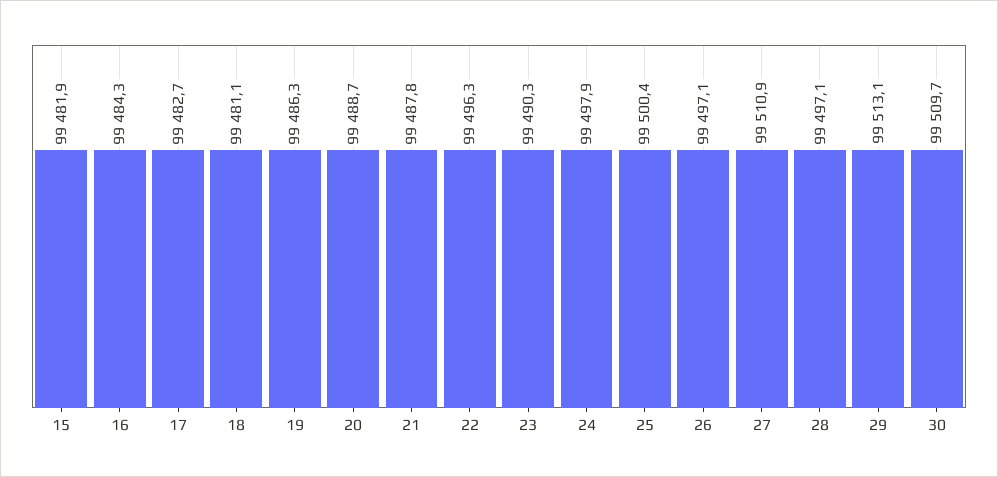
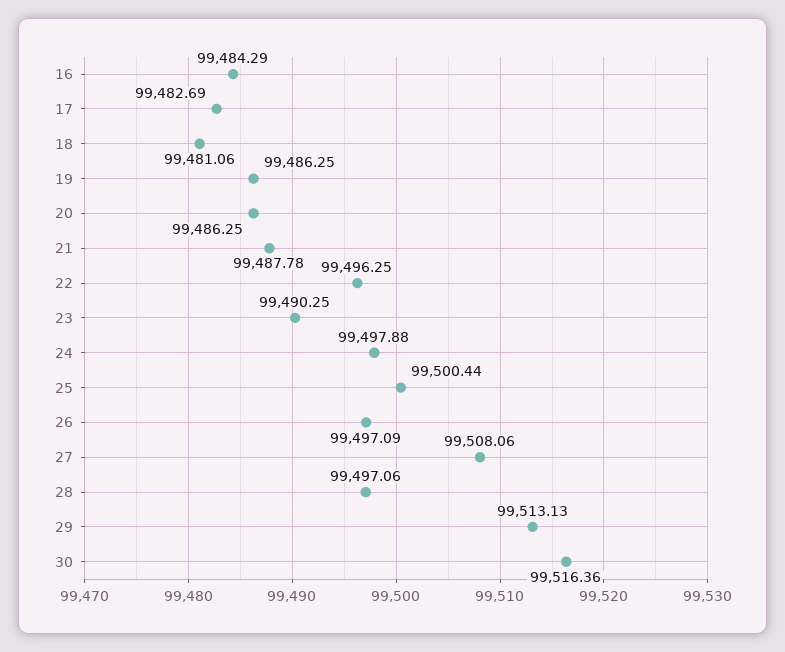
15: 99481.9 -> none
20: 99488.7 -> 99486.25
27: 99510.9 -> 99508.06
30: 99509.7 -> 99516.36

